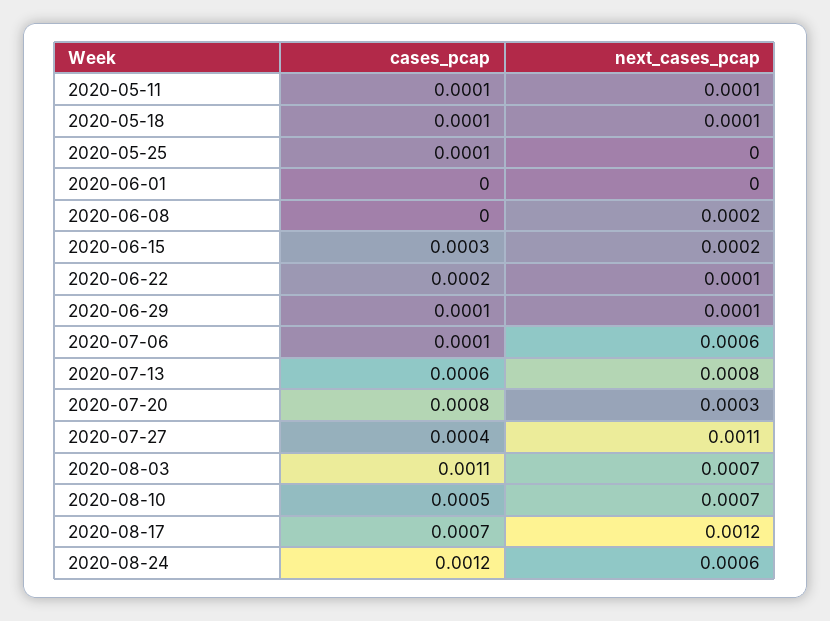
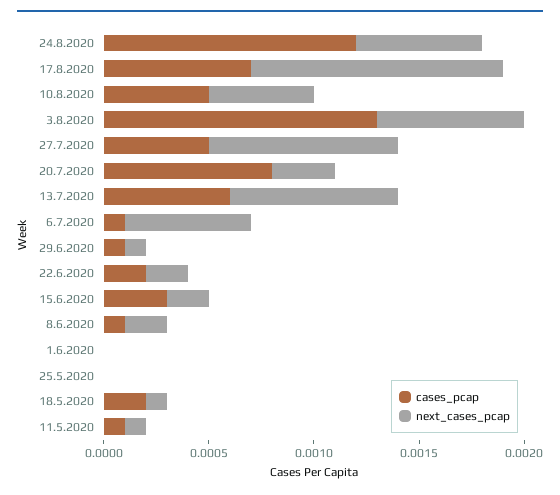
cases_pcap, 2020-05-18: 0.0001 -> 0.0002
cases_pcap, 2020-05-25: 0.0001 -> 0
cases_pcap, 2020-06-08: 0 -> 0.0001
next_cases_pcap, 2020-06-22: 0.0001 -> 0.0002
cases_pcap, 2020-07-27: 0.0004 -> 0.0005
next_cases_pcap, 2020-07-27: 0.0011 -> 0.0009
cases_pcap, 2020-08-03: 0.0011 -> 0.0013
next_cases_pcap, 2020-08-10: 0.0007 -> 0.0005

